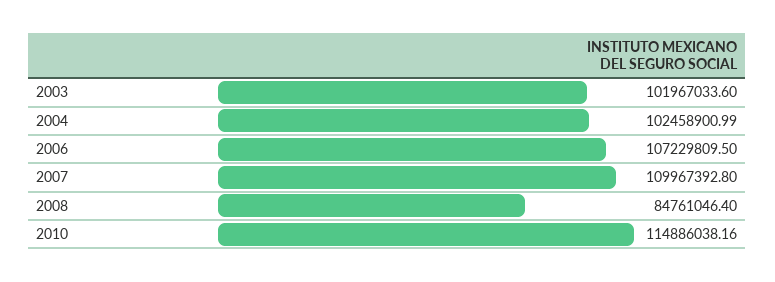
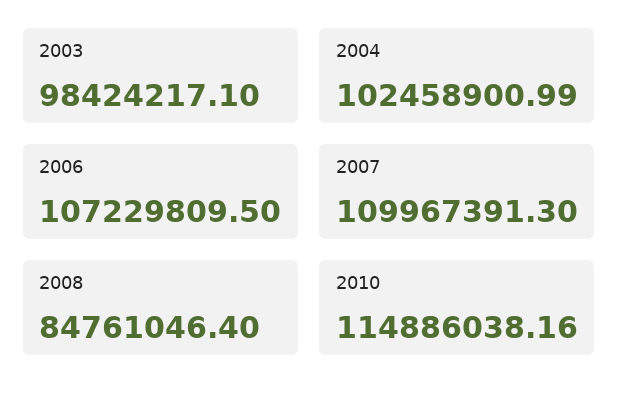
2003: 101967033.6 -> 98424217.1
2007: 109967392.8 -> 109967391.3

